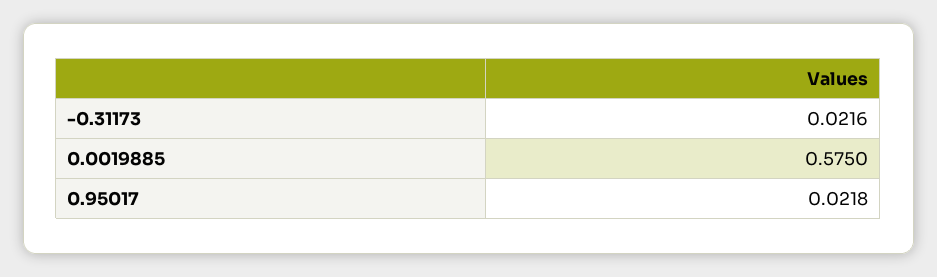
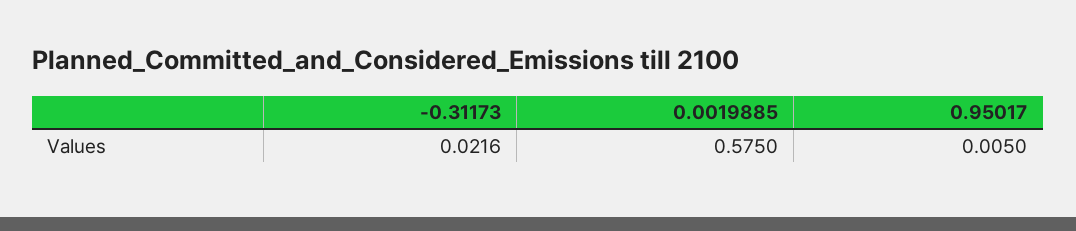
0.95017: 0.0218 -> 0.005

